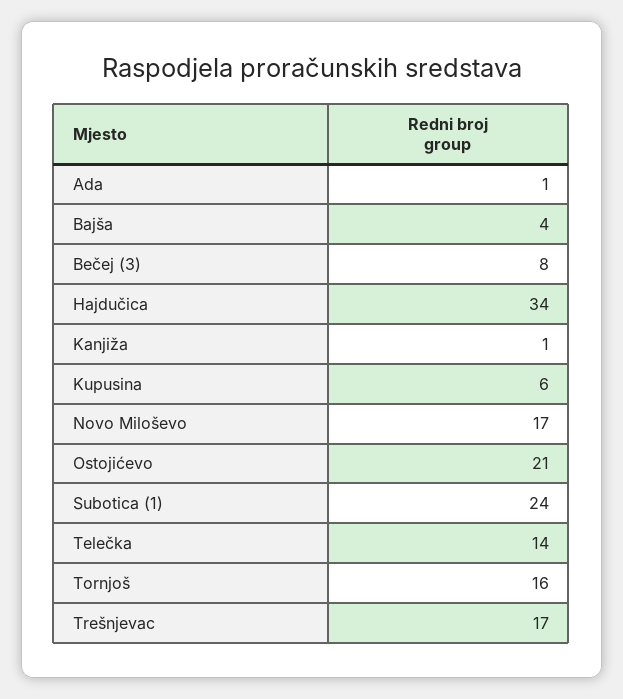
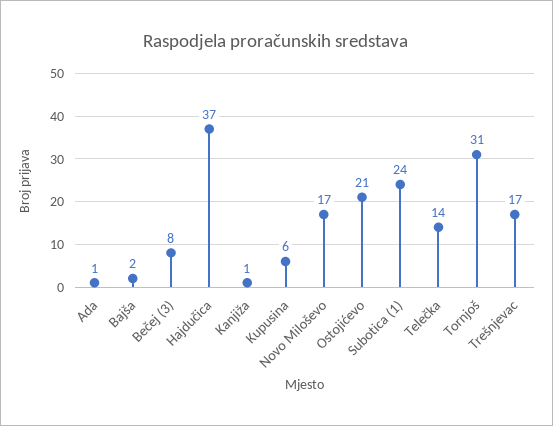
Bajša: 4 -> 2
Hajdučica: 34 -> 37
Tornjoš: 16 -> 31

